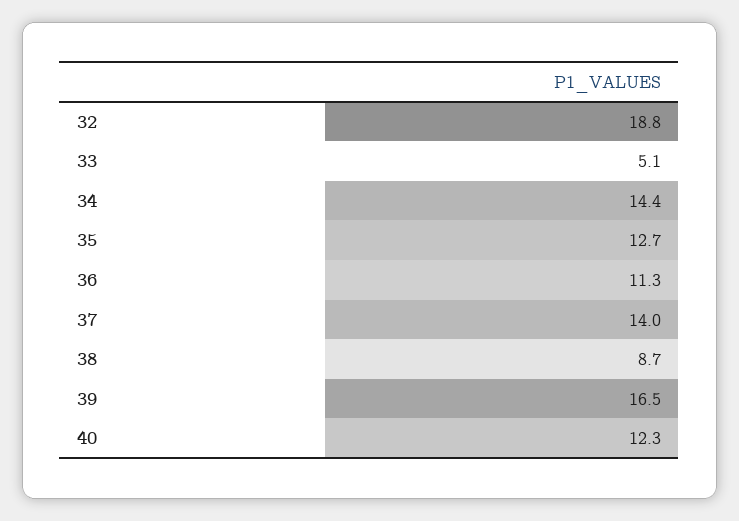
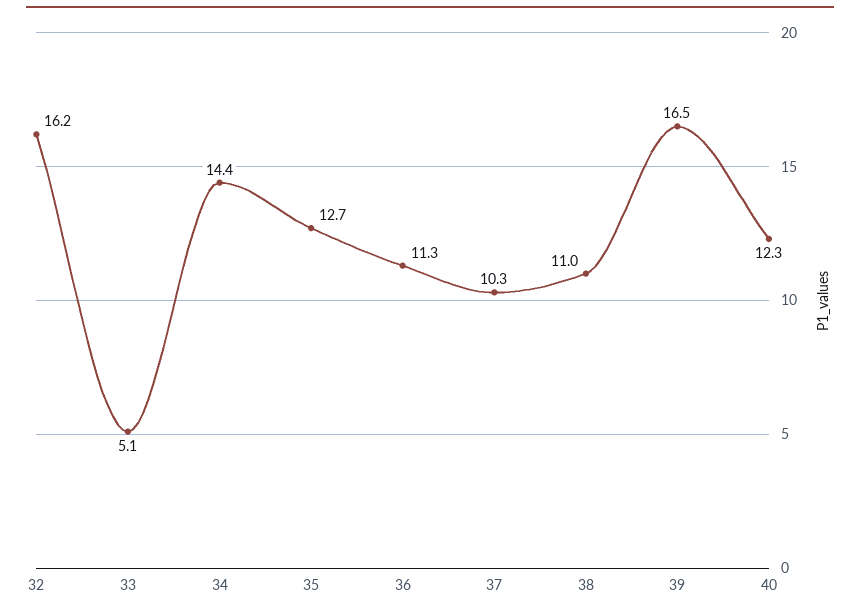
32: 18.8 -> 16.2
37: 14 -> 10.3
38: 8.7 -> 11

